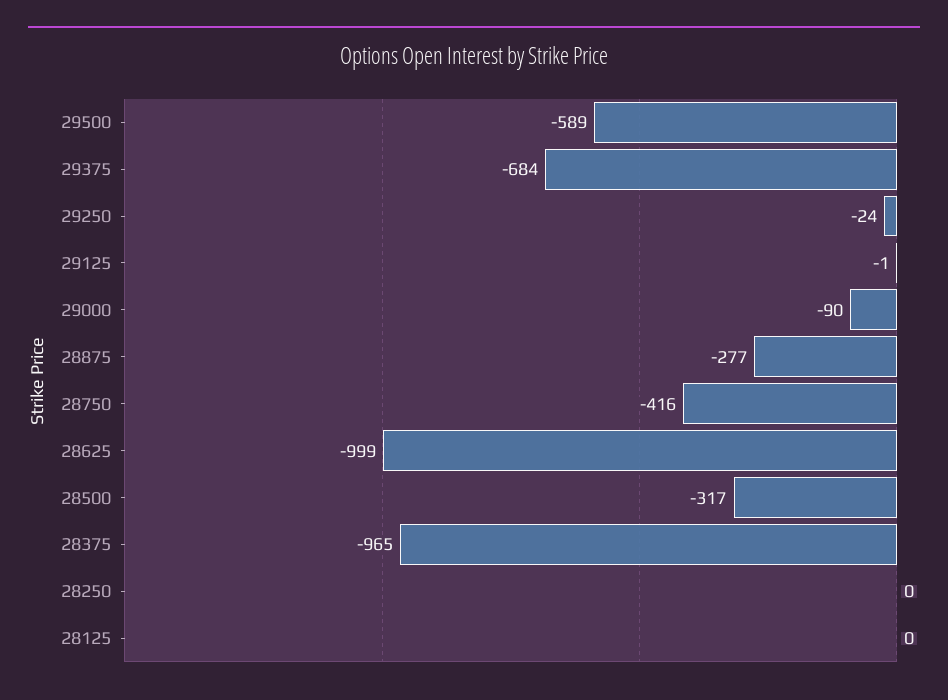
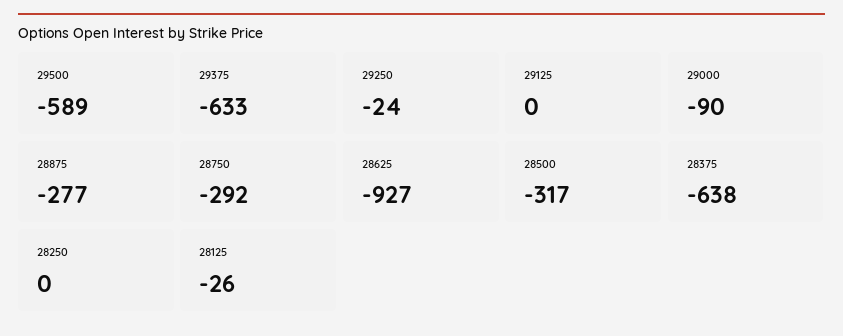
29375: -684 -> -633
29125: -1 -> 0
28750: -416 -> -292
28625: -999 -> -927
28375: -965 -> -638
28125: 0 -> -26

